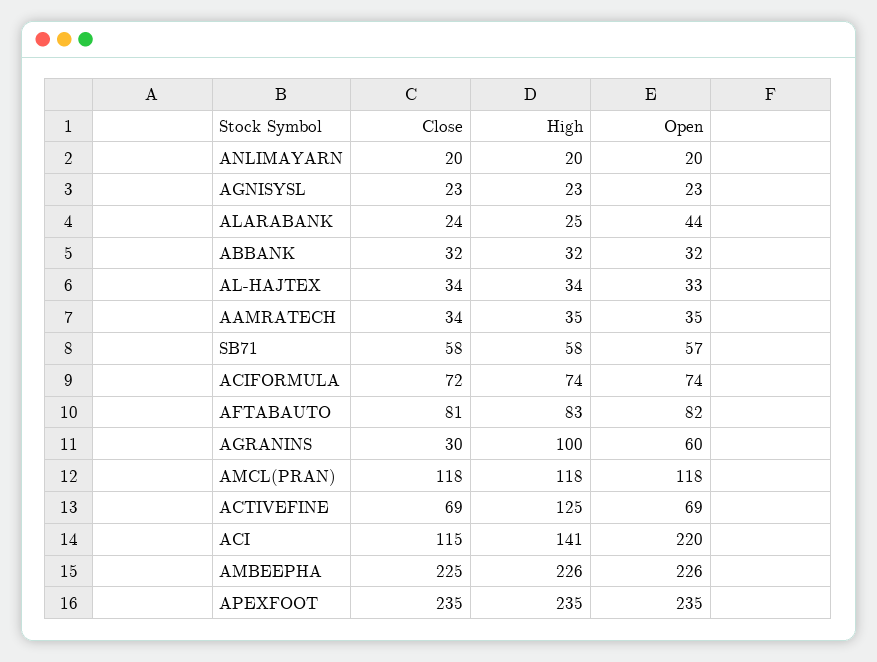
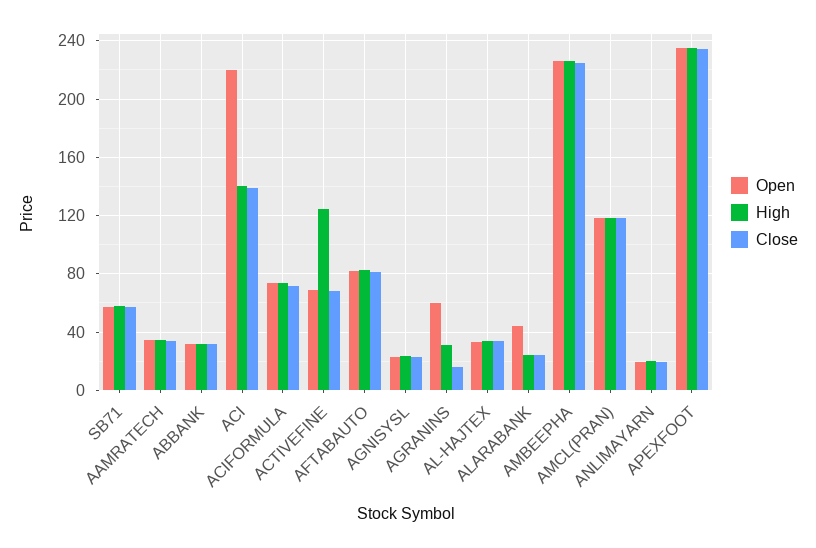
Close, AGRANINS: 30 -> 15
High, AGRANINS: 100 -> 30
Close, ACI: 115 -> 140

